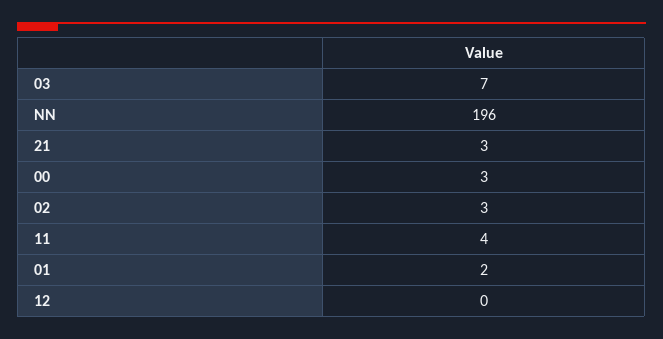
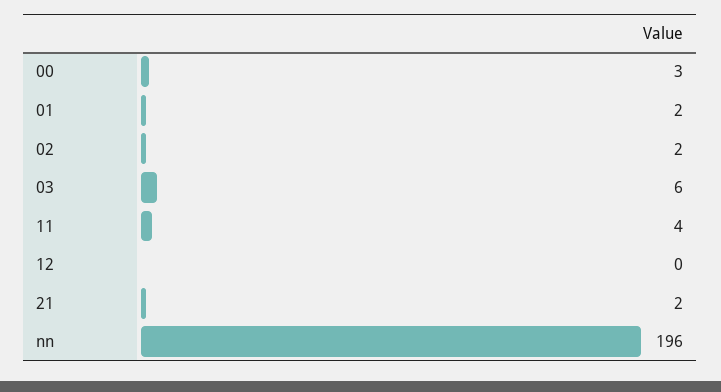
03: 7 -> 6
21: 3 -> 2
02: 3 -> 2

